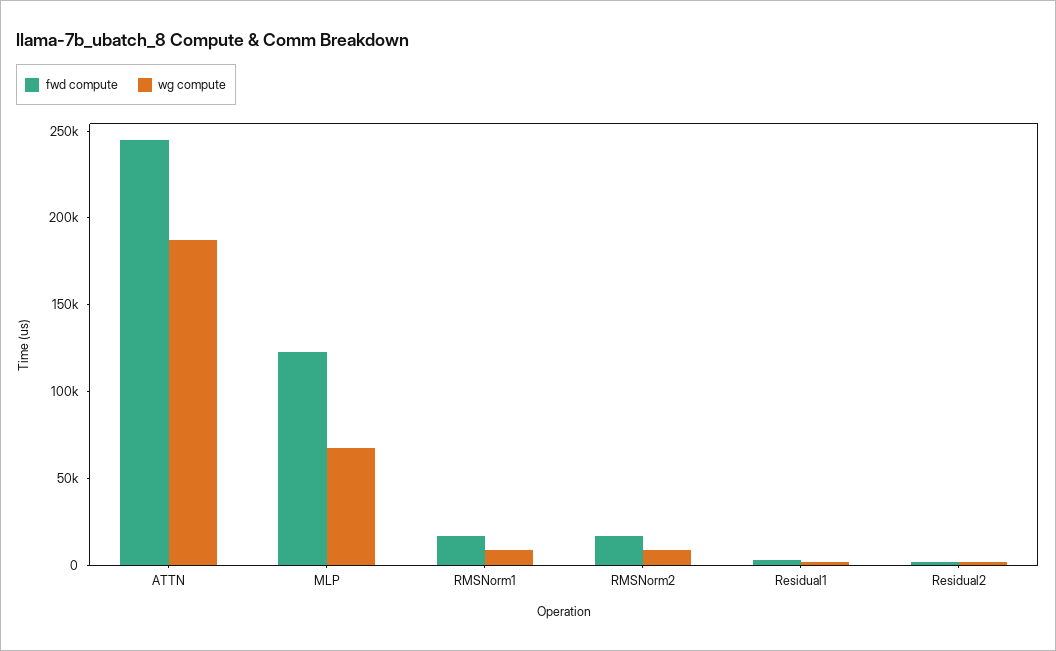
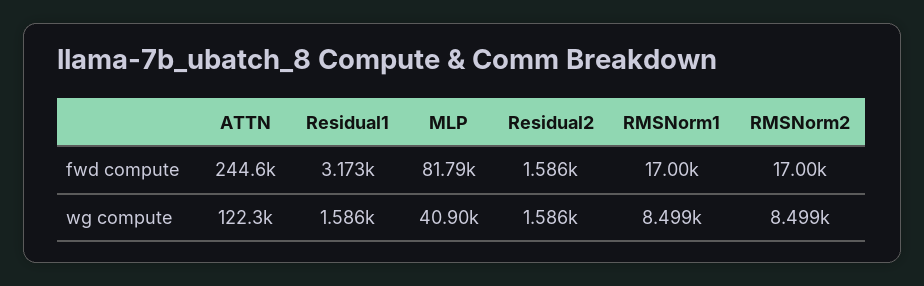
wg compute, ATTN: 190000 -> 122300
fwd compute, MLP: 120000 -> 81790
wg compute, MLP: 70000 -> 40900

